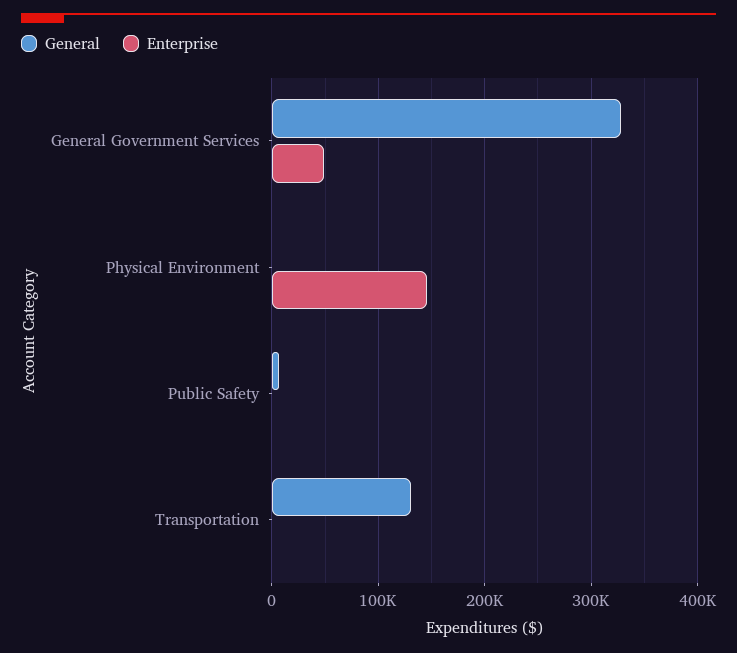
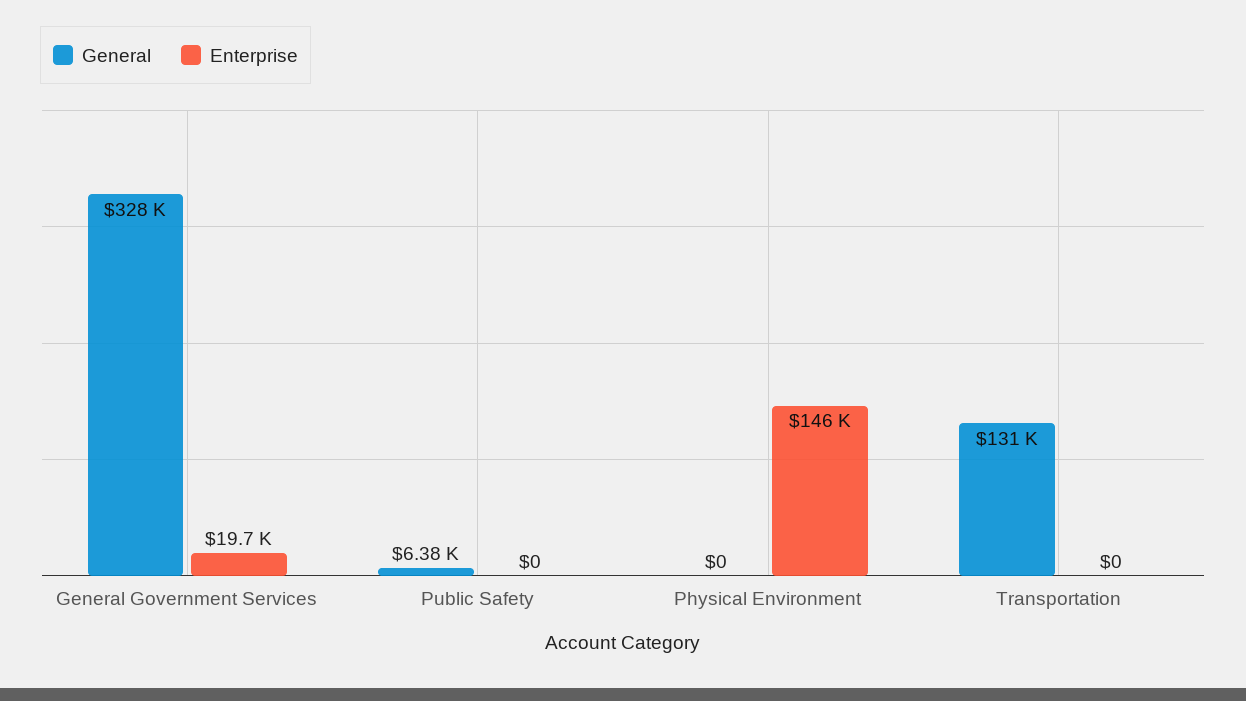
Enterprise, General Government Services: 50000 -> 19700

